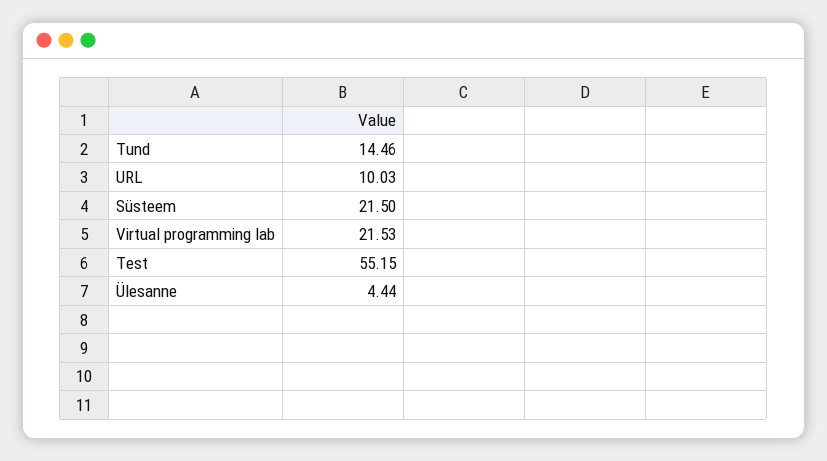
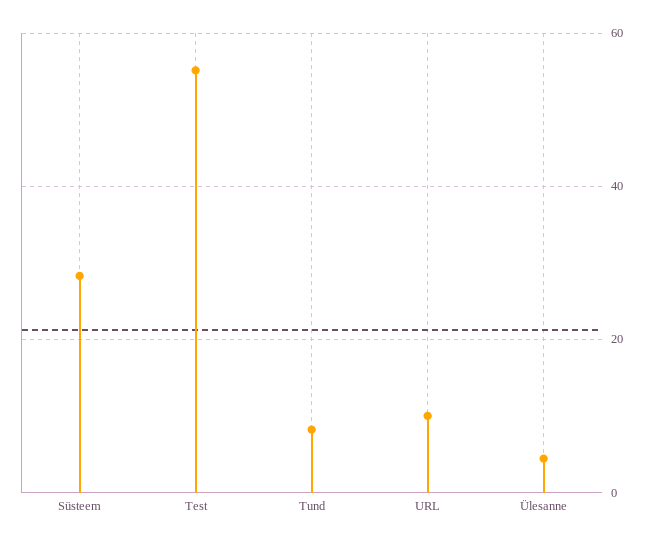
Tund: 14.46 -> 8
Süsteem: 21.5 -> 28
Virtual programming lab: 21.53 -> none

